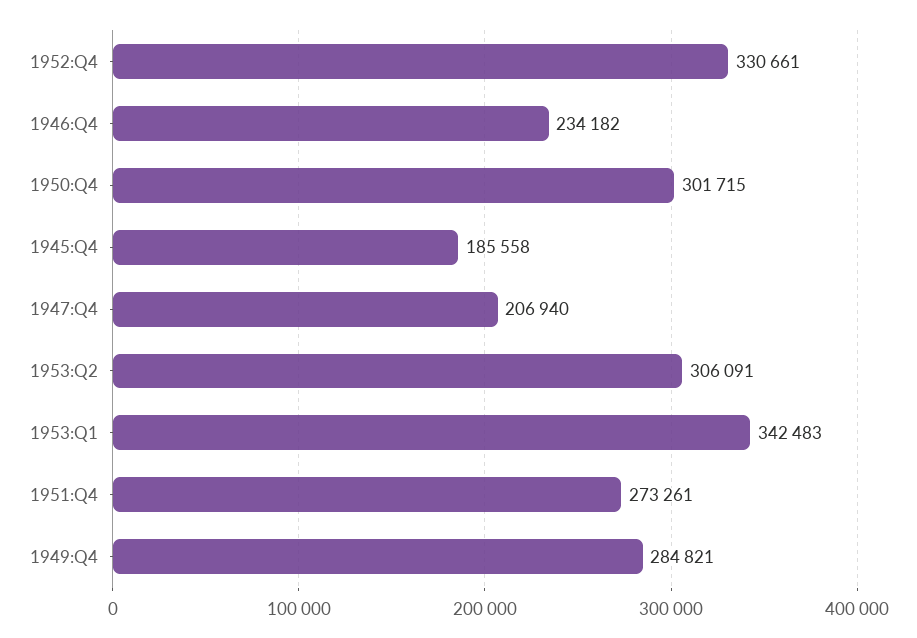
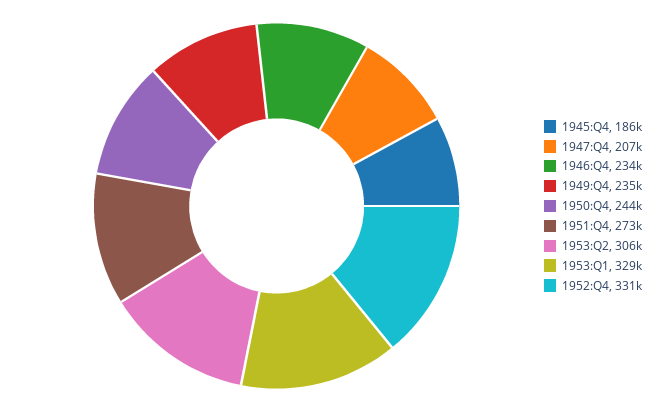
1950:Q4: 301715 -> 244000
1953:Q1: 342483 -> 329000
1949:Q4: 284821 -> 235000

